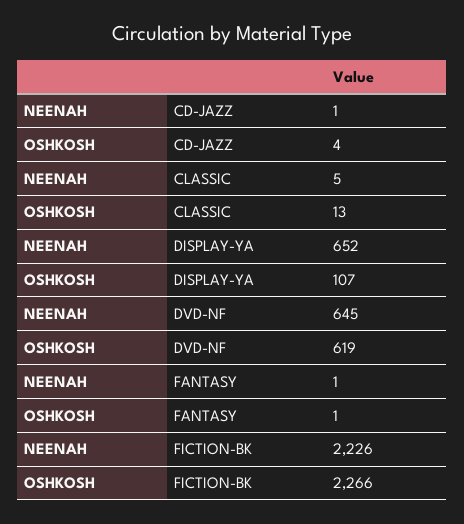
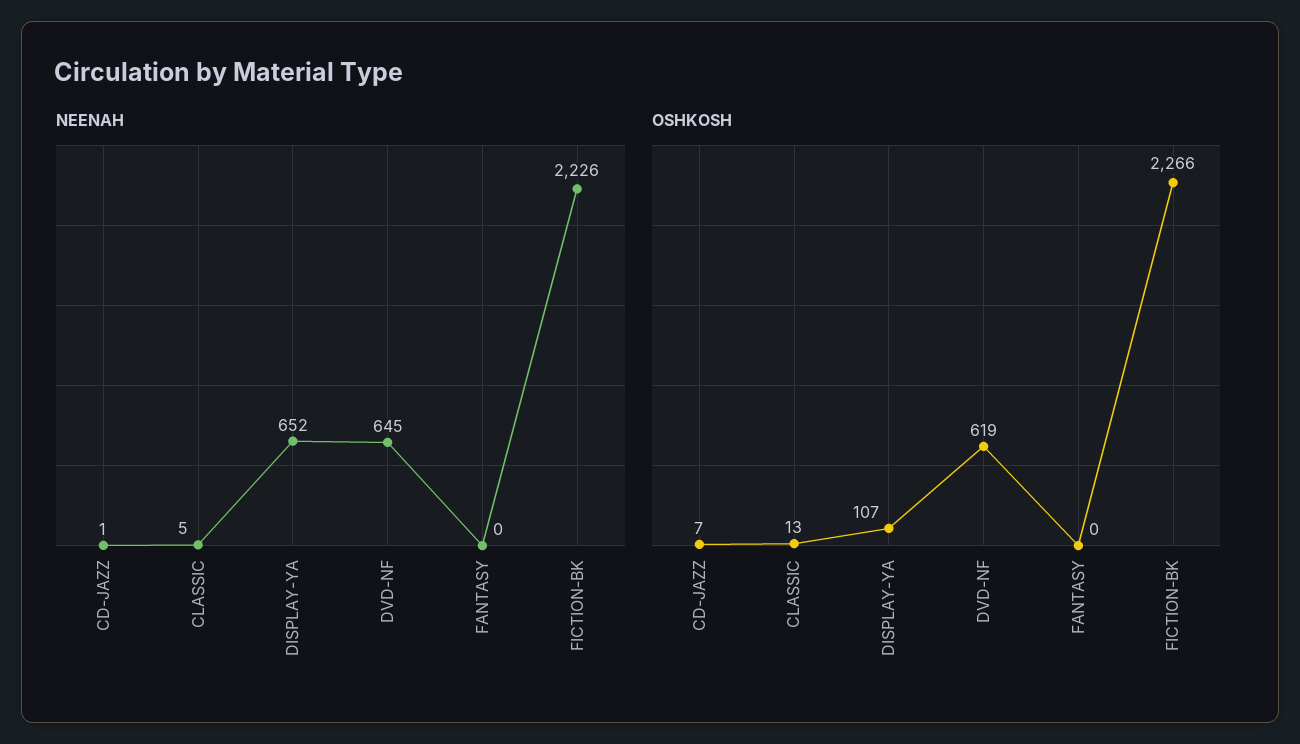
OSHKOSH, CD-JAZZ: 4 -> 7
NEENAH, FANTASY: 1 -> 0
OSHKOSH, FANTASY: 1 -> 0

